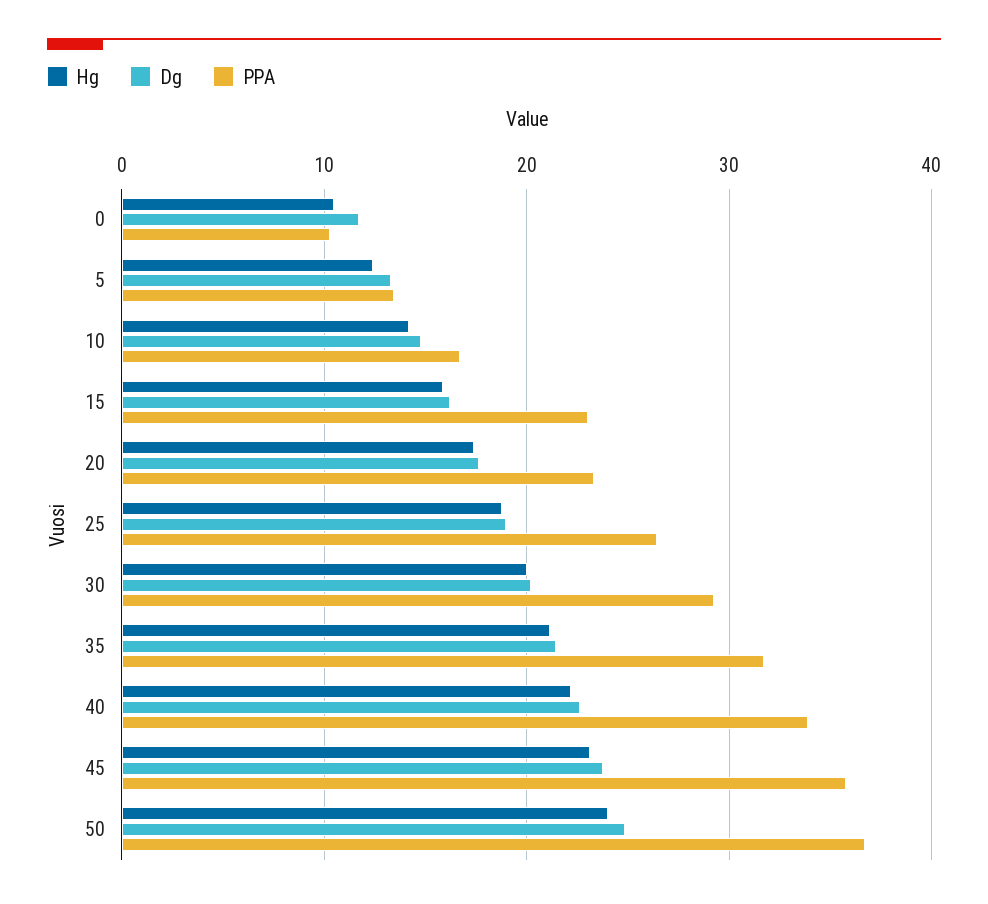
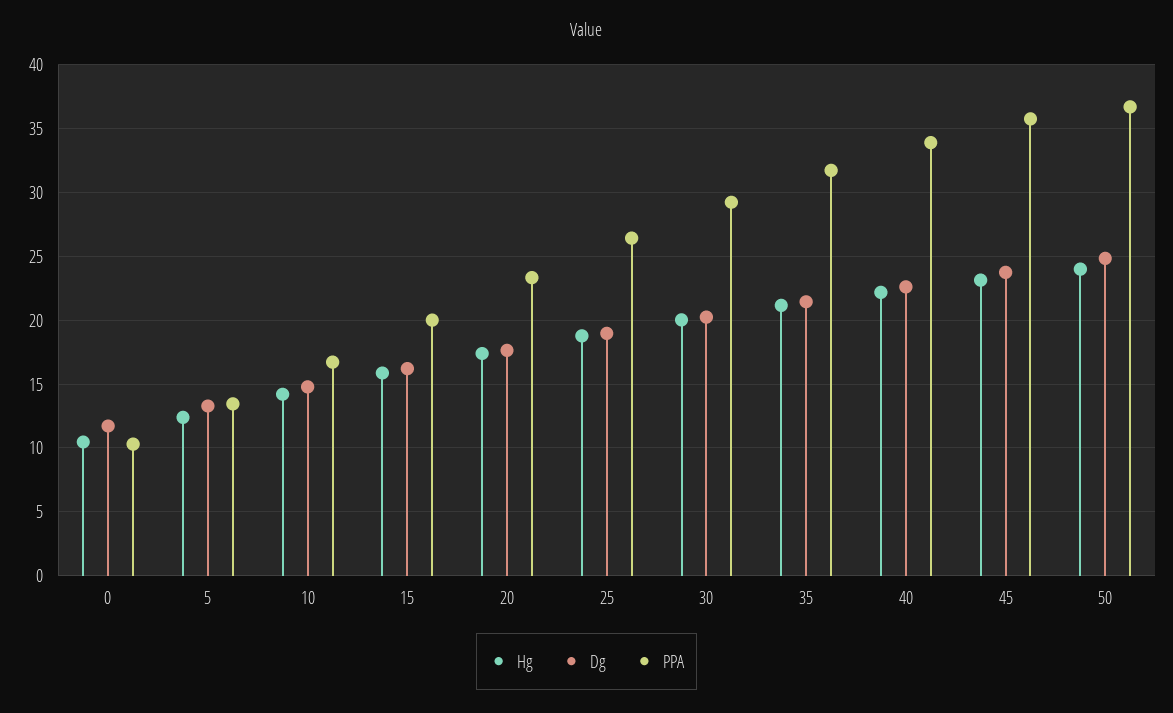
PPA, 15: 23 -> 20

